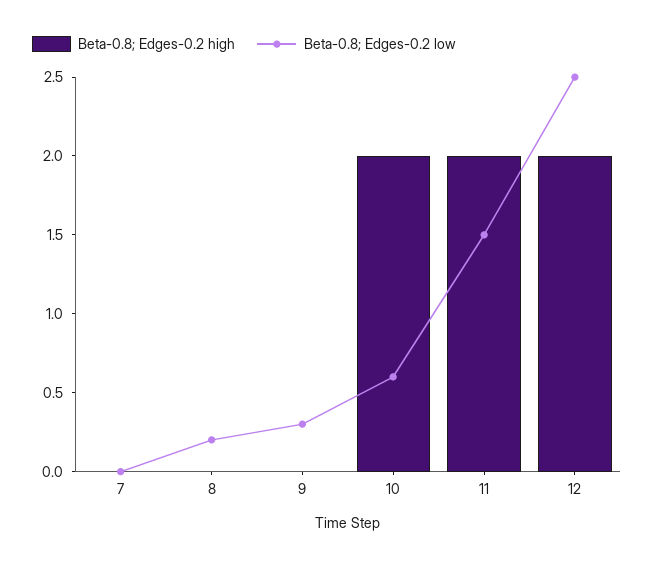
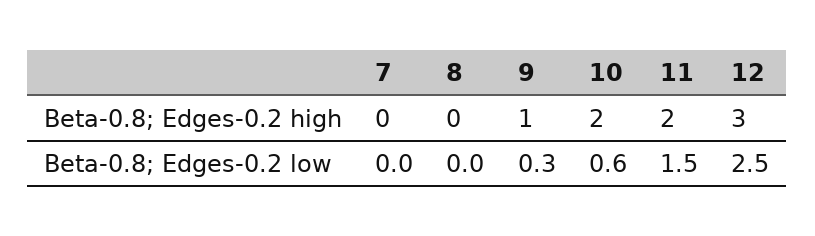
Beta-0.8; Edges-0.2 low, 8: 0.2 -> 0
Beta-0.8; Edges-0.2 high, 9: 0 -> 1
Beta-0.8; Edges-0.2 high, 12: 2 -> 3

